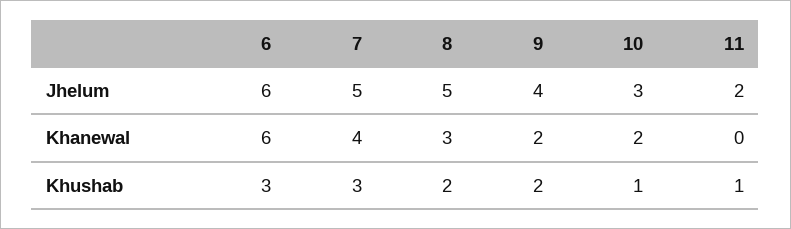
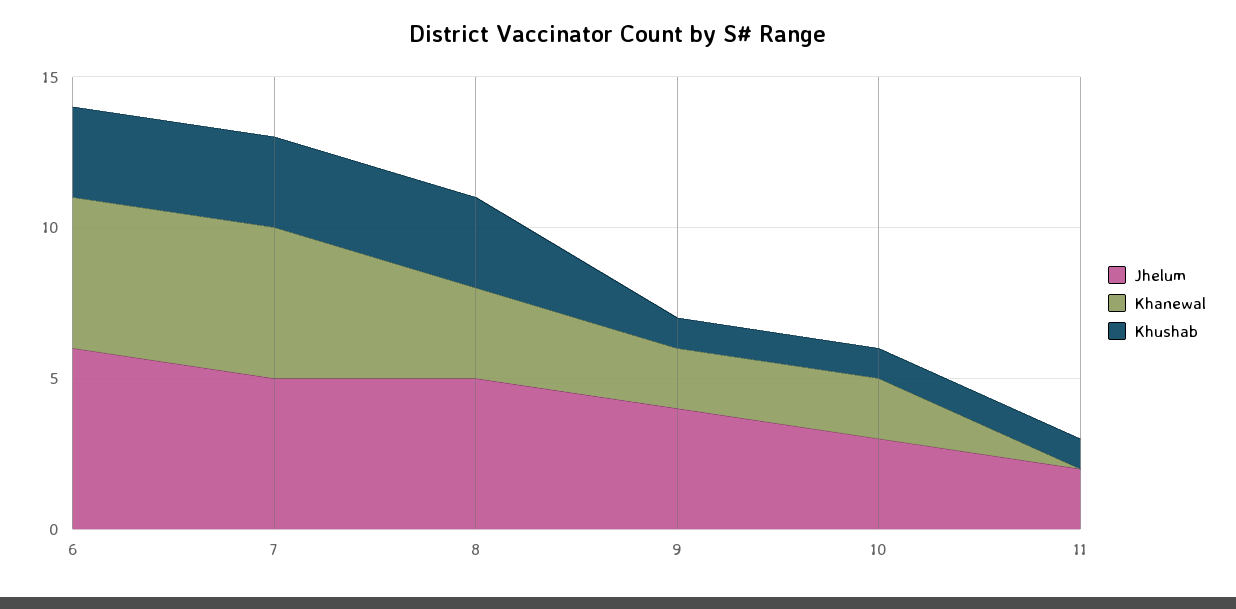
Khanewal, 6: 6 -> 5
Khanewal, 7: 4 -> 5
Khushab, 8: 2 -> 3
Khushab, 9: 2 -> 1

